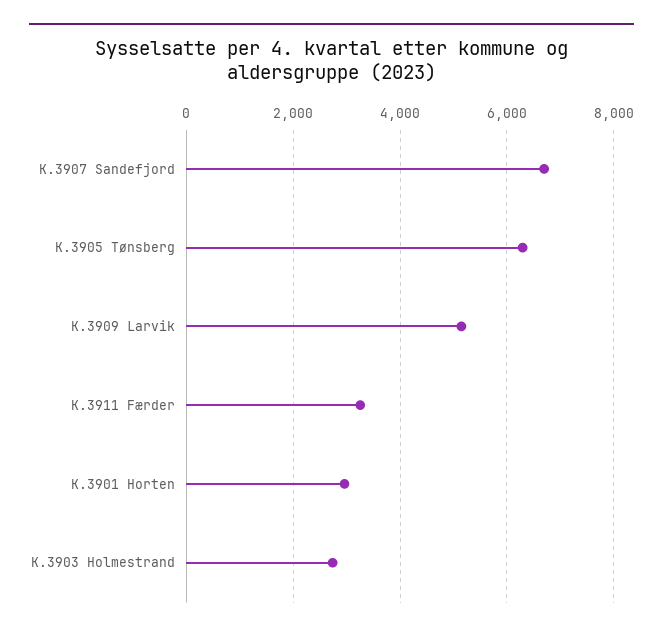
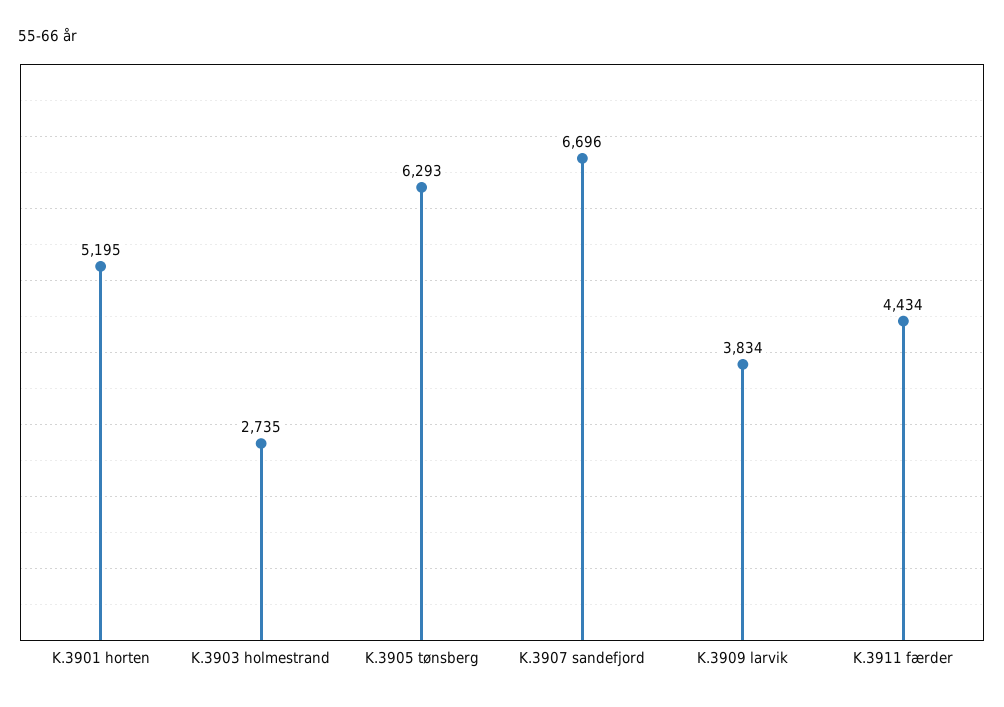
K.3909 Larvik: 5200 -> 3834
K.3911 Færder: 3200 -> 4434
K.3901 Horten: 3000 -> 5195

